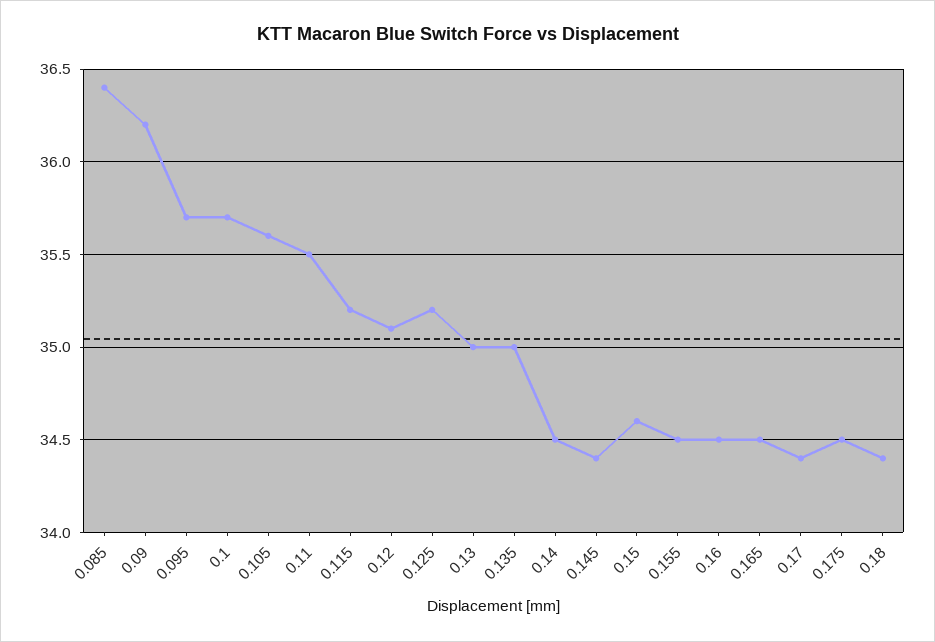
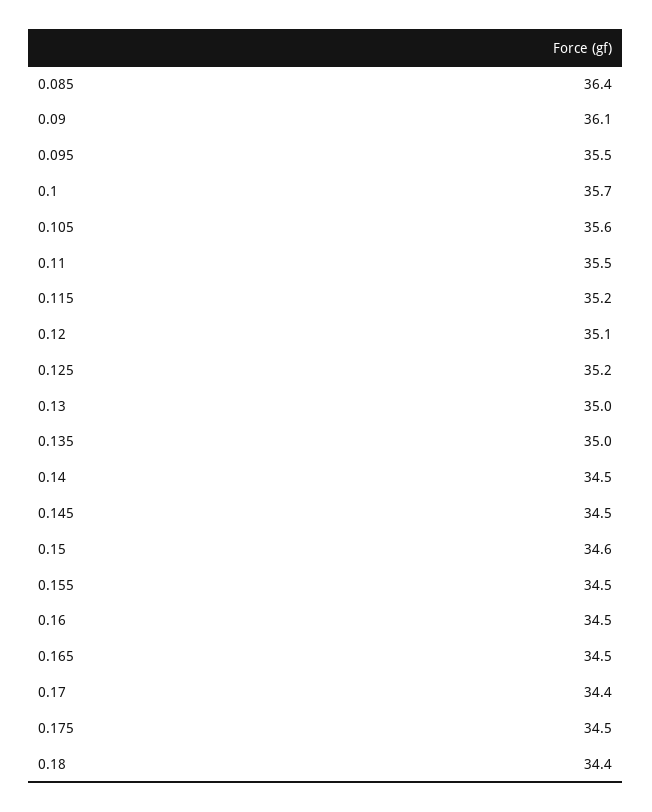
0.09: 36.2 -> 36.1
0.095: 35.7 -> 35.5
0.145: 34.4 -> 34.5

